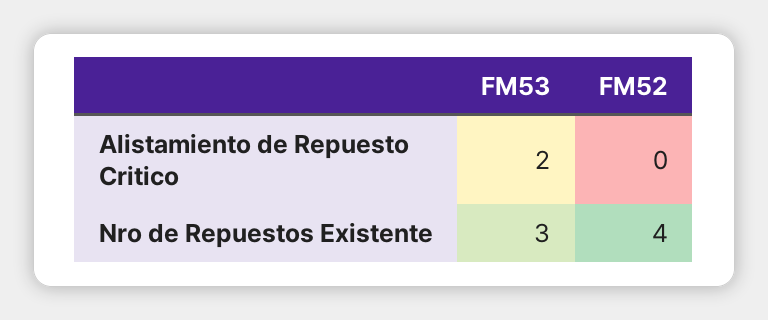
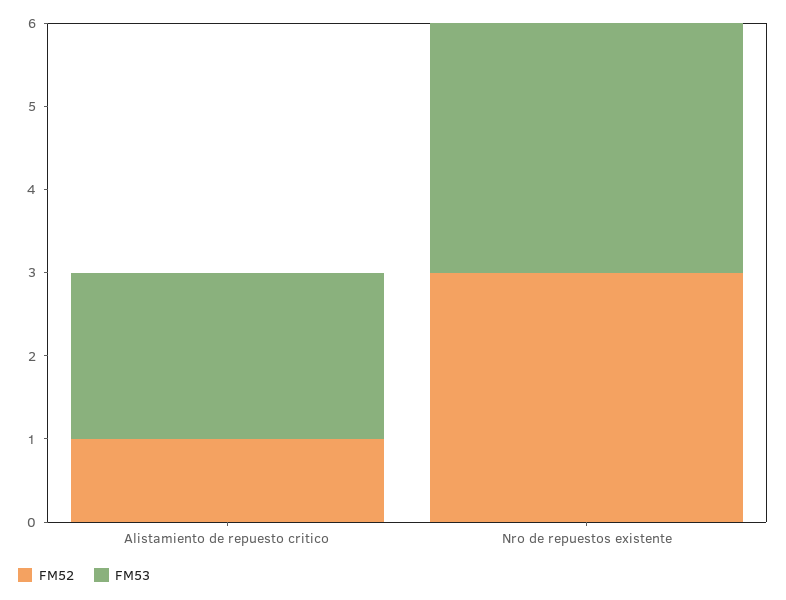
FM52, Alistamiento de Repuesto Critico: 0 -> 1
FM52, Nro de Repuestos Existente: 4 -> 3

